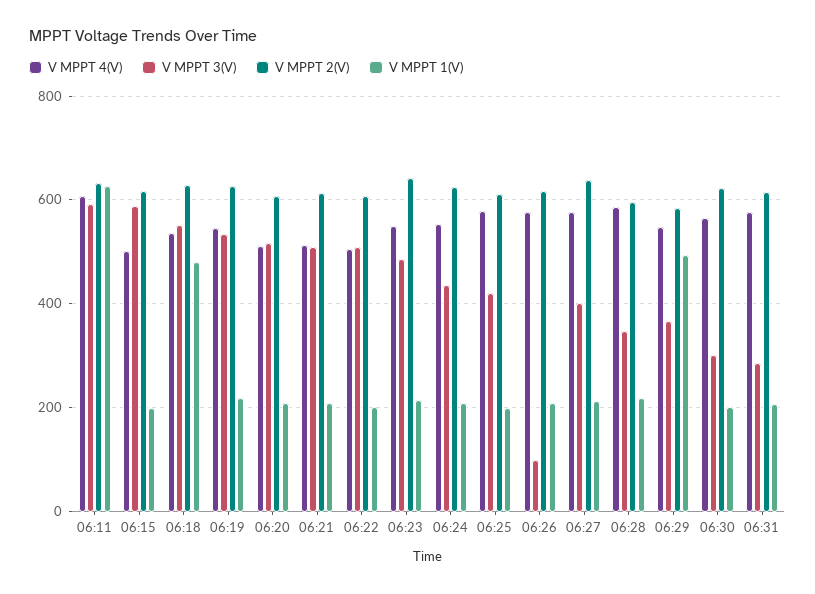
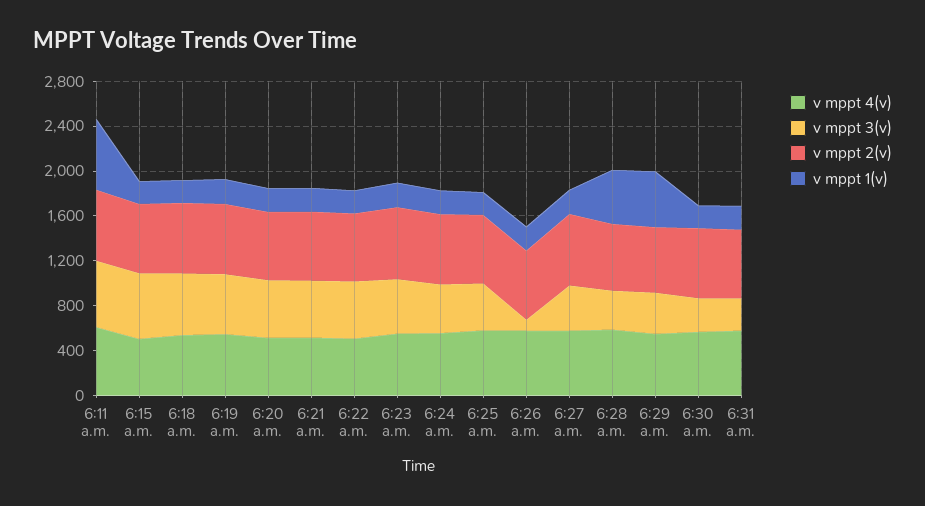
V MPPT 1(V), 06:18: 480 -> 200
V MPPT 1(V), 06:28: 220 -> 500

